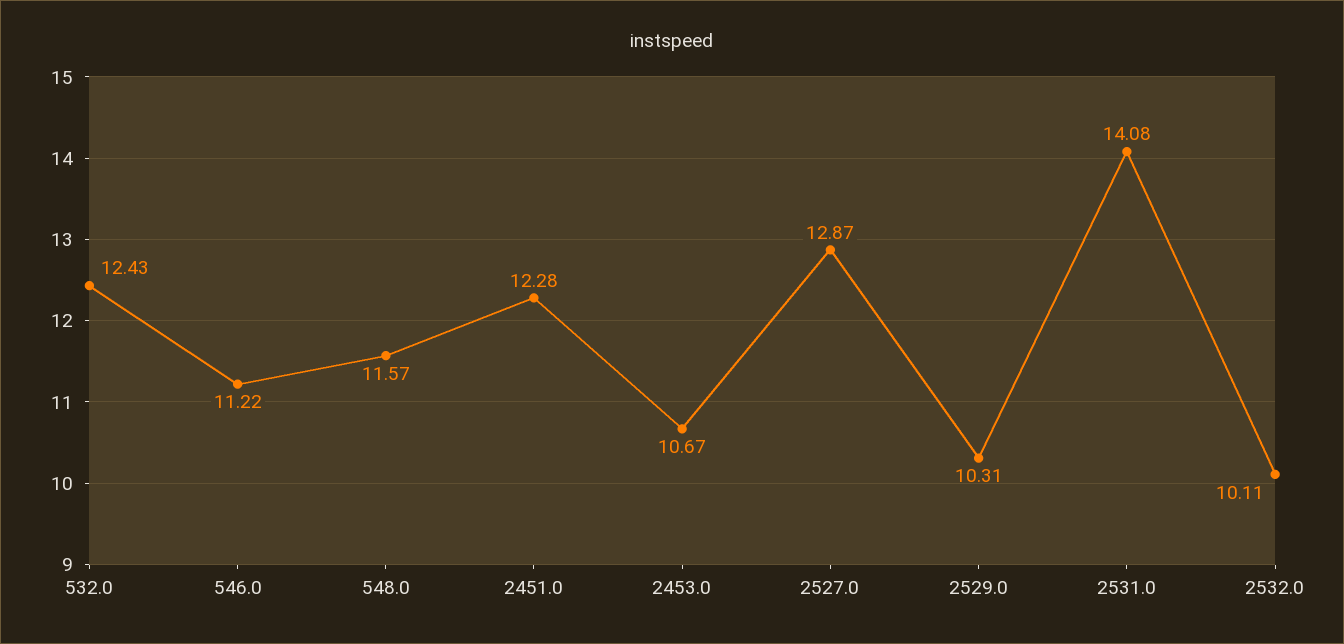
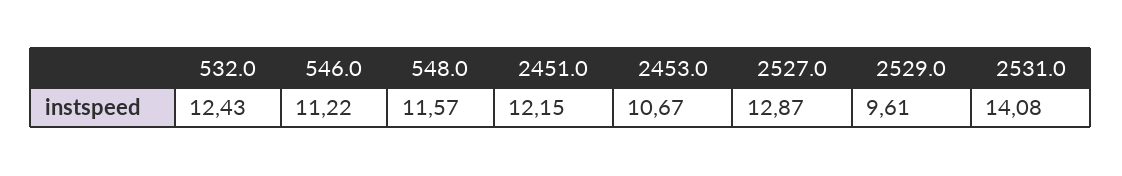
2451.0: 12.28 -> 12.15
2529.0: 10.31 -> 9.61
2532.0: 10.11 -> none

